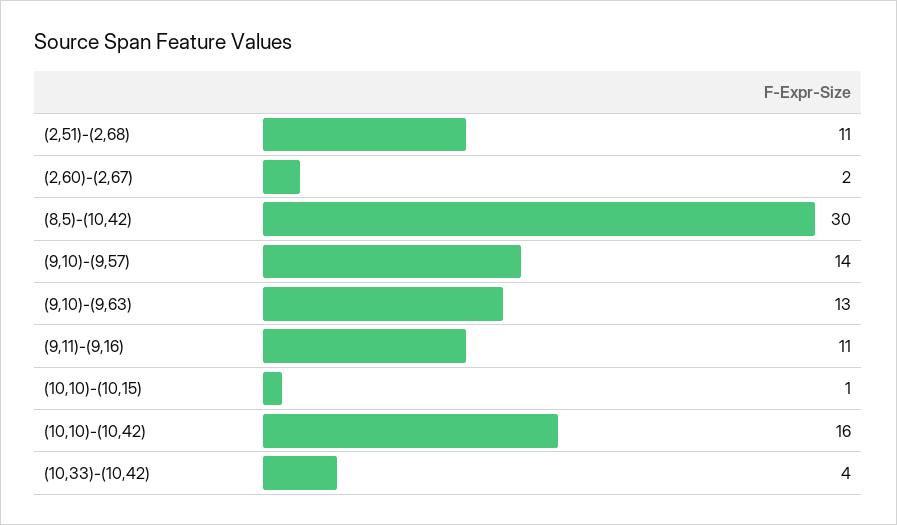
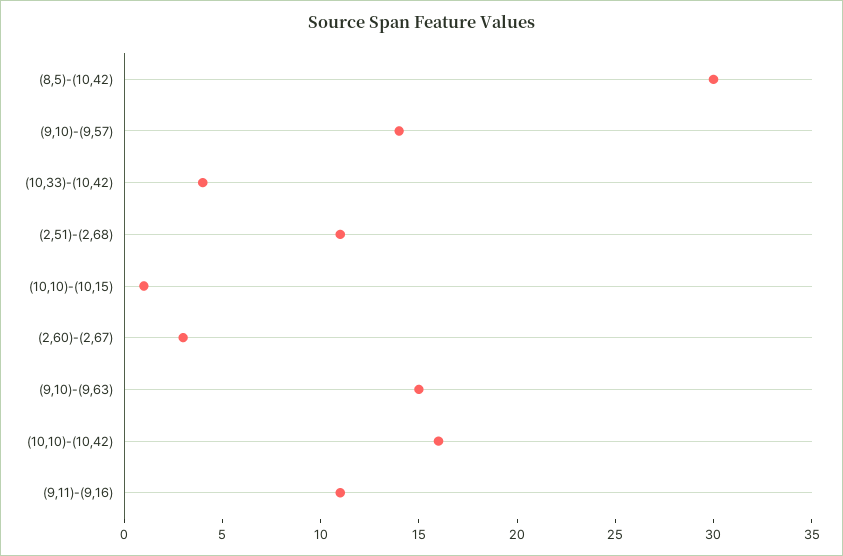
(2,60)-(2,67): 2 -> 3
(9,10)-(9,63): 13 -> 15

